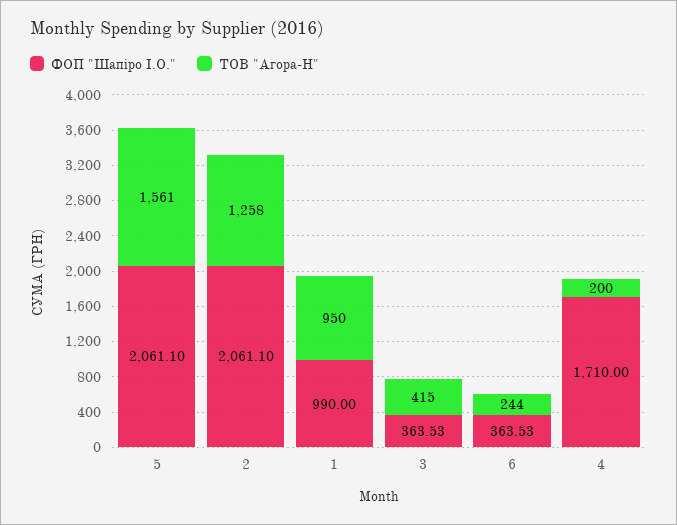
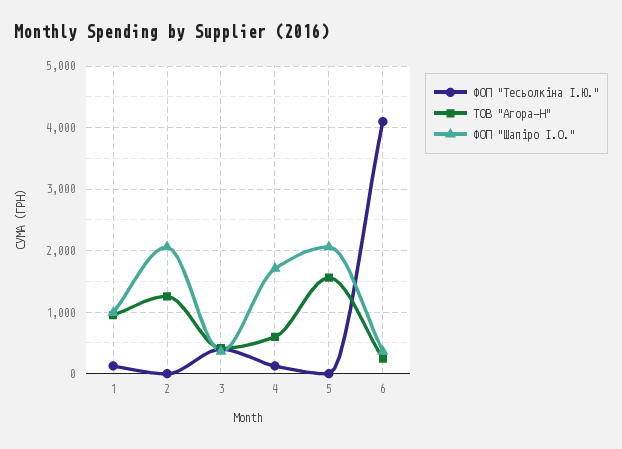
ТОВ "Агора-Н", 4: 200 -> 600
ФОП "Тесьолкіна І.Ю.", 1: none -> 100
ФОП "Тесьолкіна І.Ю.", 2: none -> 0
ФОП "Тесьолкіна І.Ю.", 3: none -> 400
ФОП "Тесьолкіна І.Ю.", 4: none -> 100
ФОП "Тесьолкіна І.Ю.", 5: none -> 0
ФОП "Тесьолкіна І.Ю.", 6: none -> 4100

